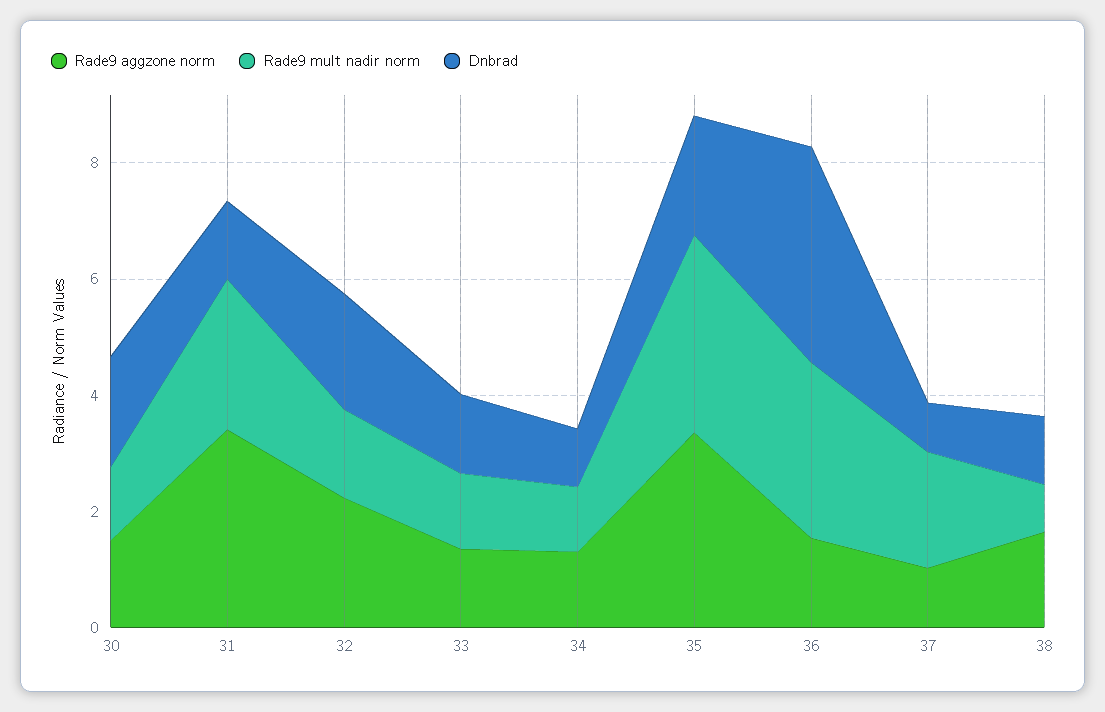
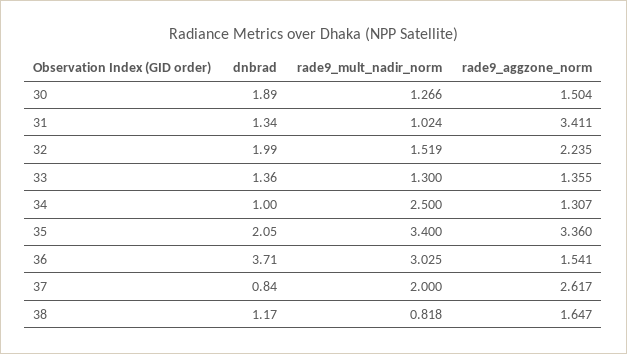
Rade9 mult nadir norm, 31: 2.5 -> 1.024
Rade9 mult nadir norm, 34: 1 -> 2.5
Rade9 aggzone norm, 37: 1 -> 2.617

